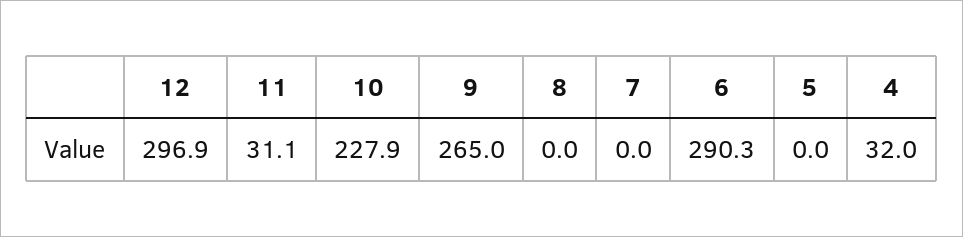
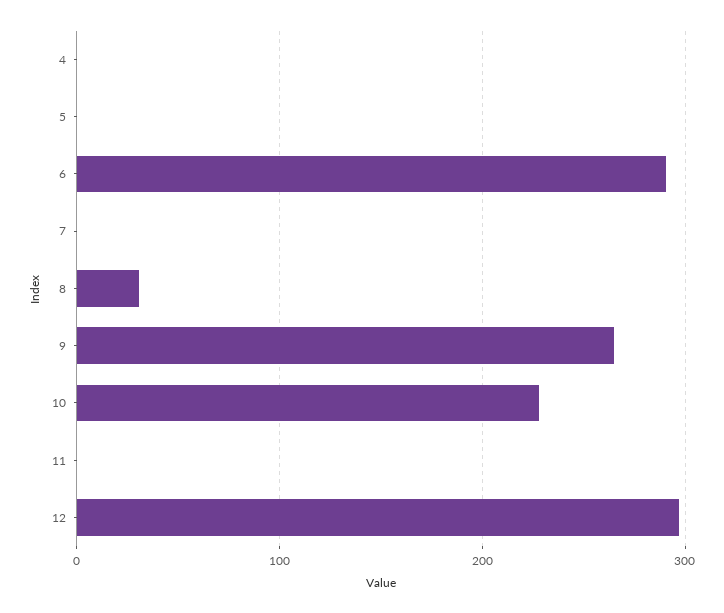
11: 31.1 -> 0
8: 0 -> 30
4: 32 -> 0

